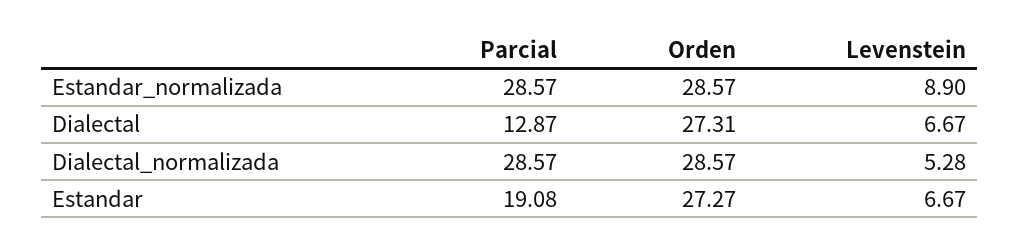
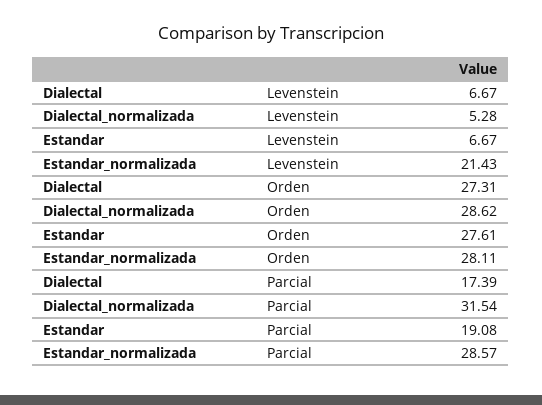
Orden, Estandar_normalizada: 28.57 -> 28.11
Levenstein, Estandar_normalizada: 8.9 -> 21.43
Parcial, Dialectal: 12.87 -> 17.39
Parcial, Dialectal_normalizada: 28.57 -> 31.54
Orden, Dialectal_normalizada: 28.57 -> 28.62
Orden, Estandar: 27.27 -> 27.61

